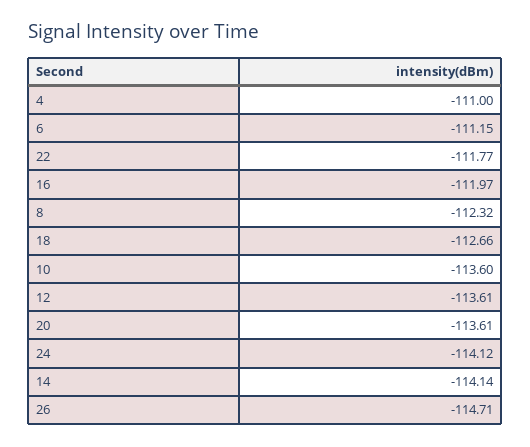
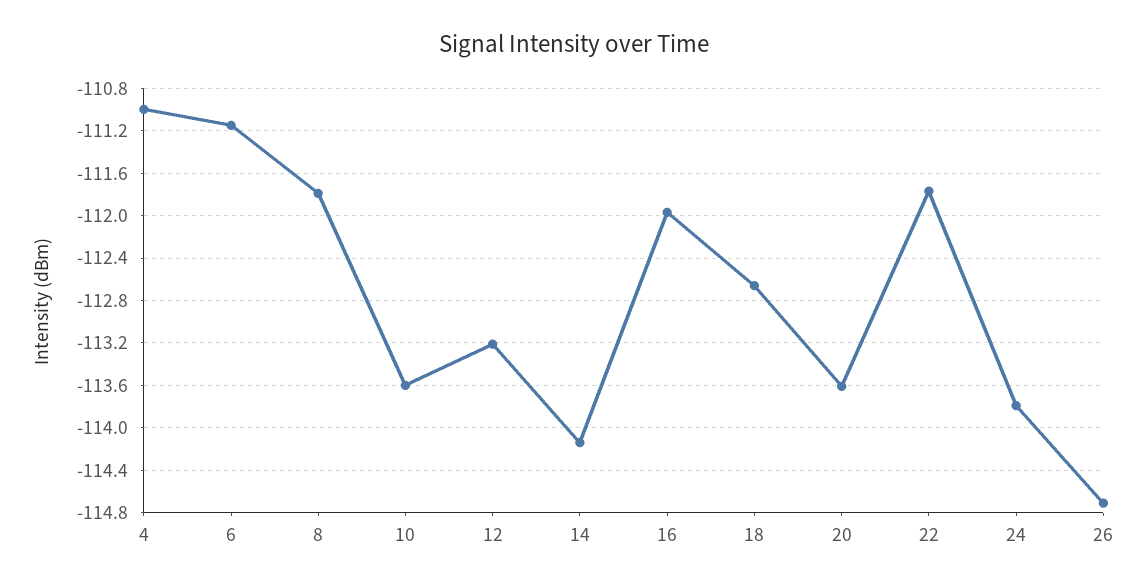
8: -112.32 -> -111.8
12: -113.61 -> -113.2
24: -114.12 -> -113.8

